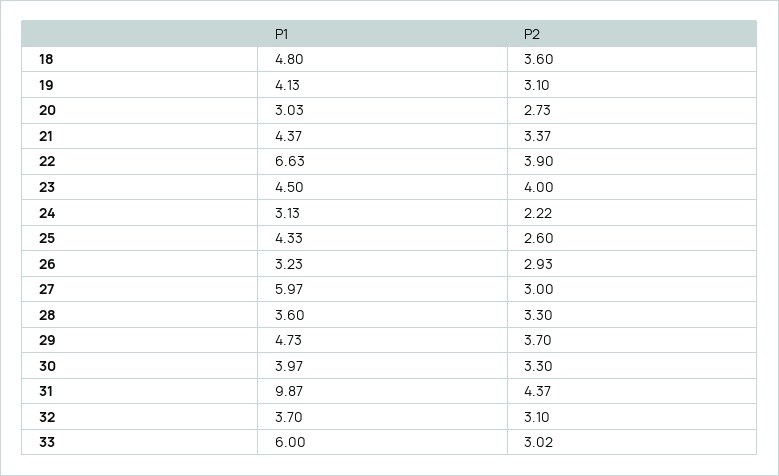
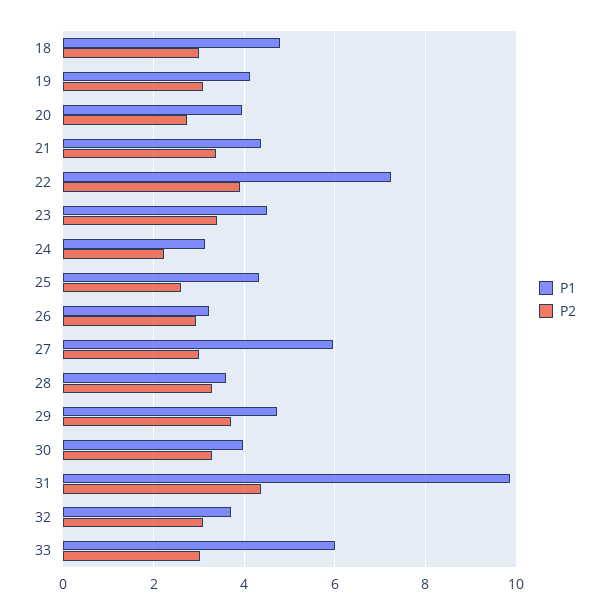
P2, 18: 3.6 -> 3
P1, 20: 3.03 -> 4
P1, 22: 6.63 -> 7.2
P2, 23: 4 -> 3.4

